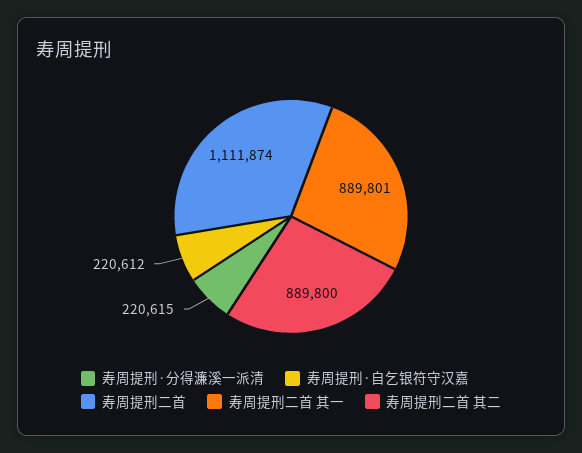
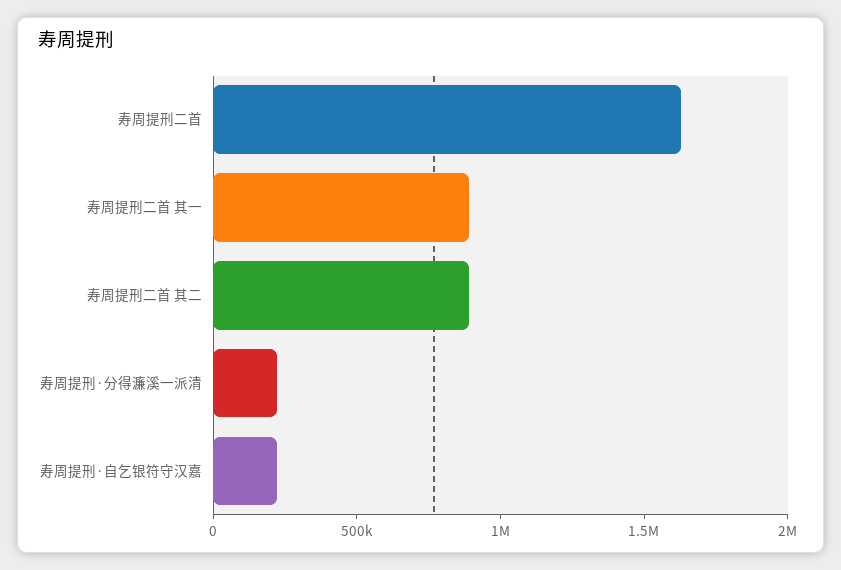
寿周提刑二首: 1111874 -> 1600000

